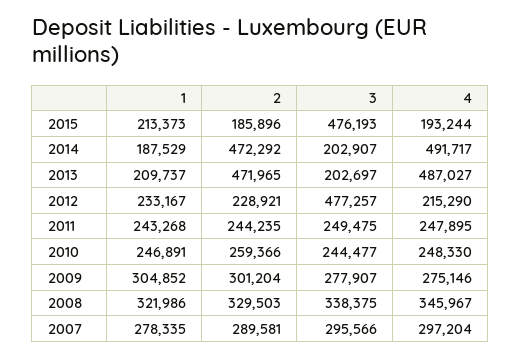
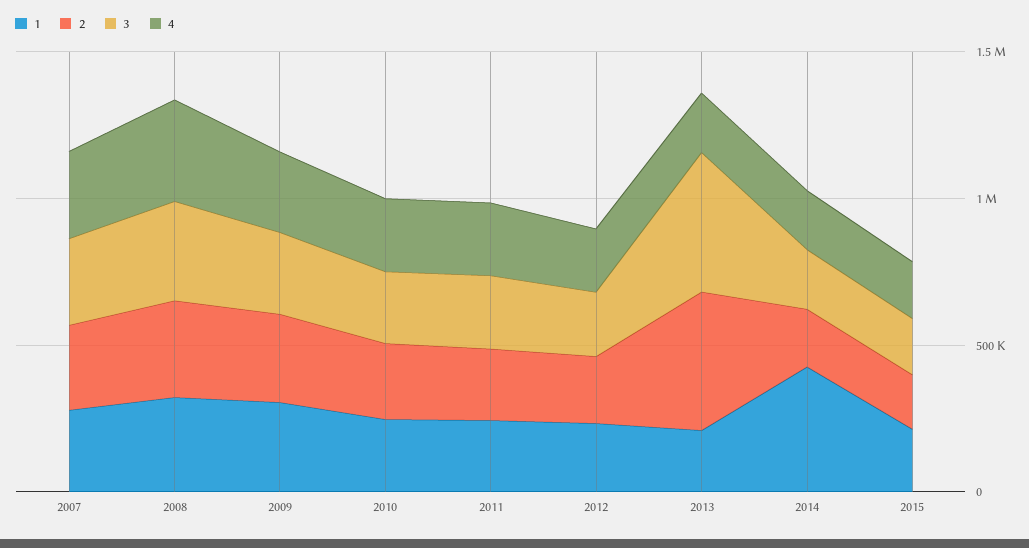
3, 2015: 476193 -> 200000
1, 2014: 187529 -> 400000
2, 2014: 472292 -> 200000
4, 2014: 491717 -> 200000
3, 2013: 202697 -> 500000
4, 2013: 487027 -> 200000
3, 2012: 477257 -> 200000

